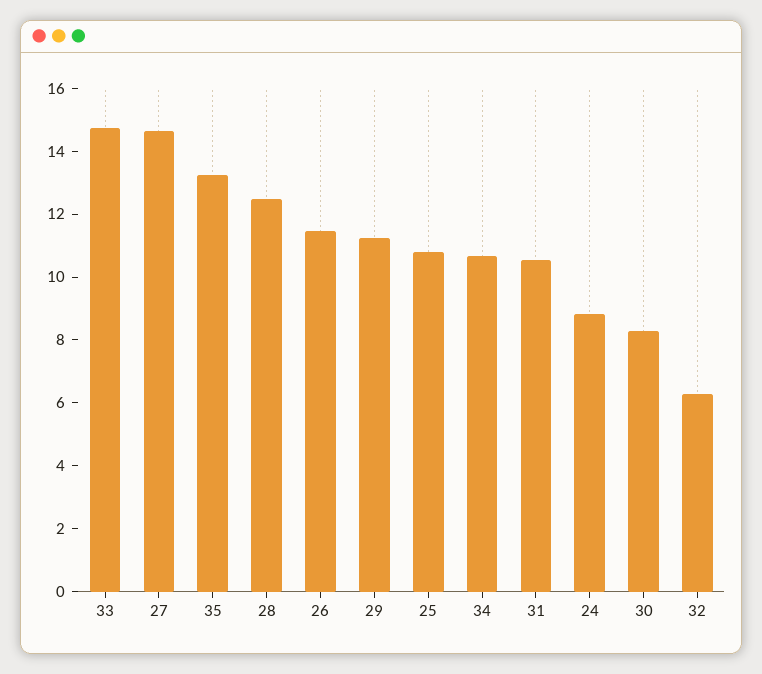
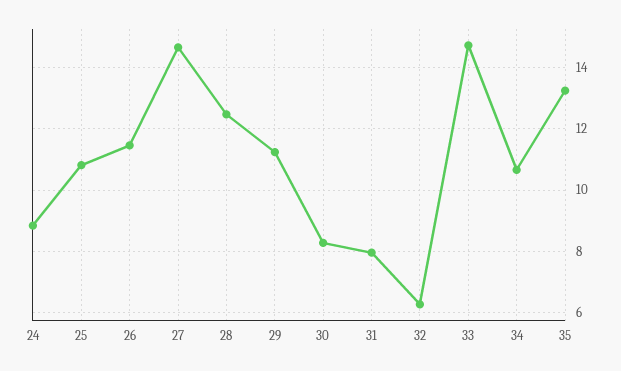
31: 10.5 -> 8

